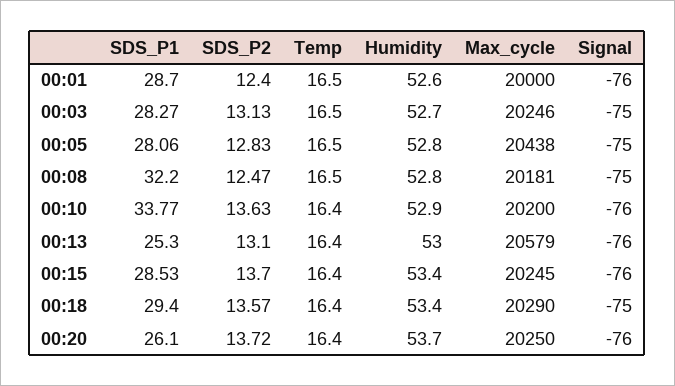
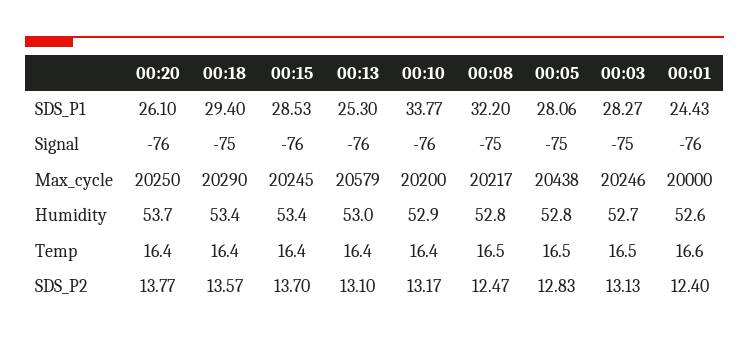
SDS_P1, 00:01: 28.7 -> 24.43
Temp, 00:01: 16.5 -> 16.6
Max_cycle, 00:08: 20181 -> 20217
SDS_P2, 00:10: 13.63 -> 13.17
SDS_P2, 00:20: 13.72 -> 13.77

